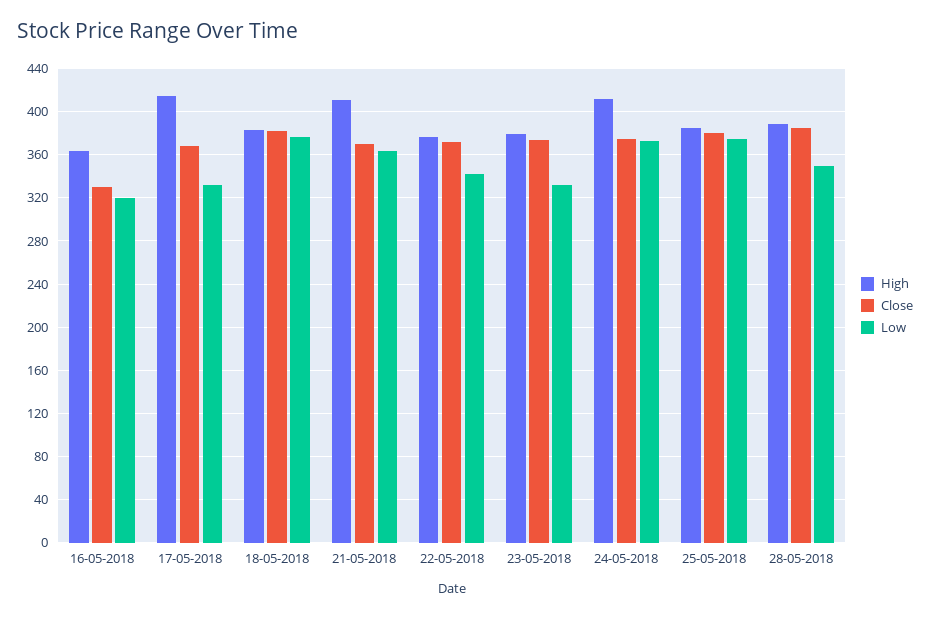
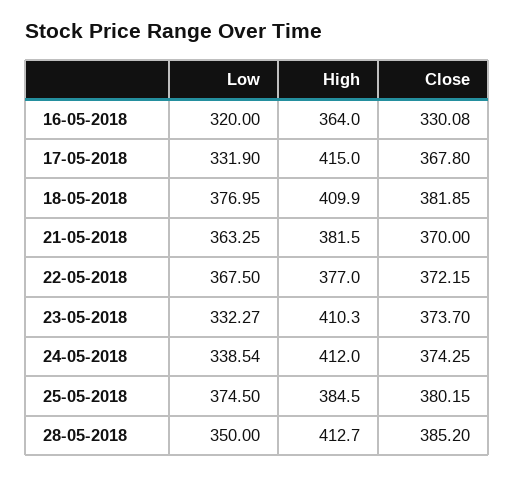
High, 18-05-2018: 380 -> 409.9
High, 21-05-2018: 410 -> 381.5
Low, 22-05-2018: 340 -> 367.5
High, 23-05-2018: 380 -> 410.3
Low, 24-05-2018: 370 -> 338.54
High, 28-05-2018: 390 -> 412.7

